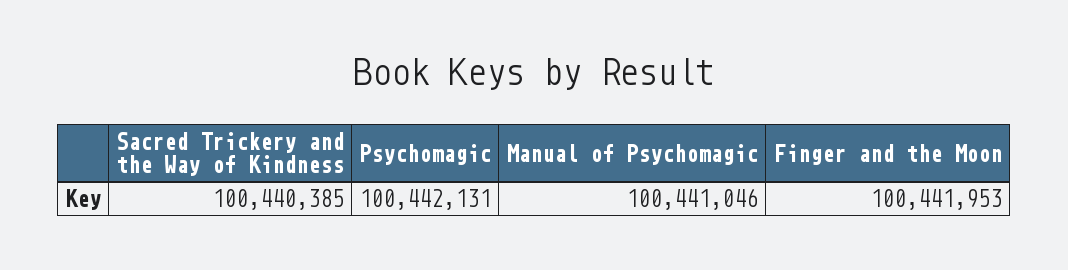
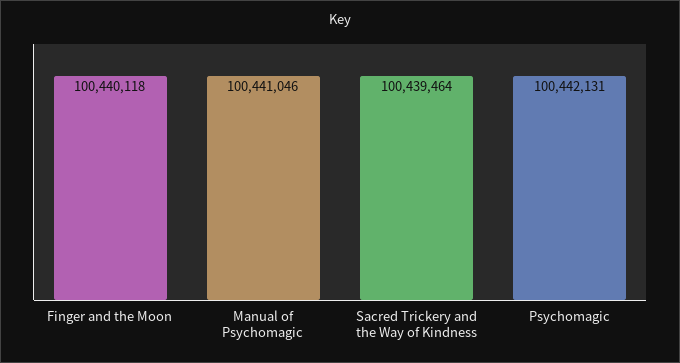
Sacred Trickery and the Way of Kindness: 100440385 -> 100439464
Finger and the Moon: 100441953 -> 100440118

